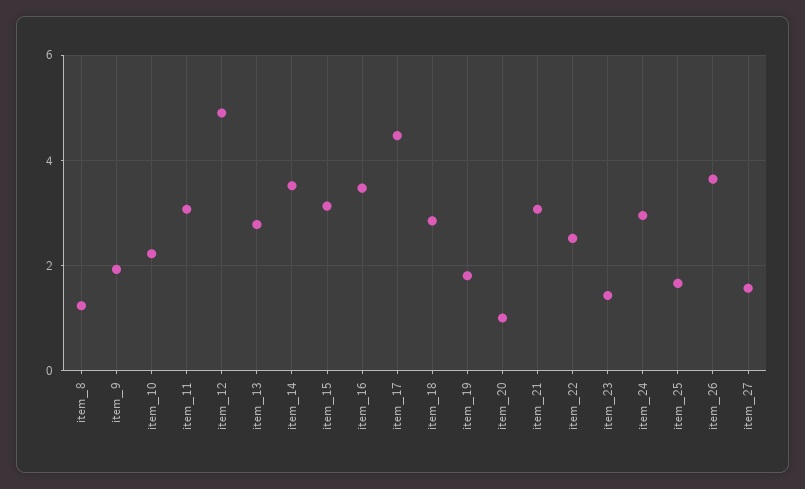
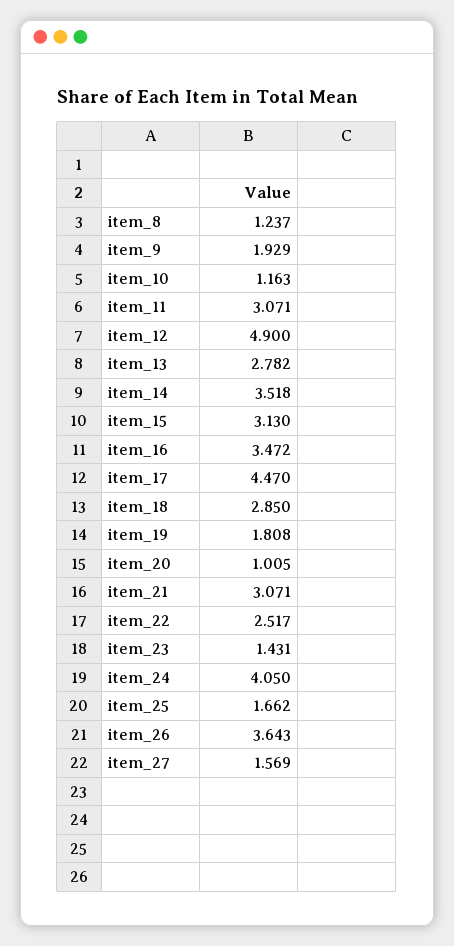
item_10: 2.2 -> 1.163
item_24: 3 -> 4.05

